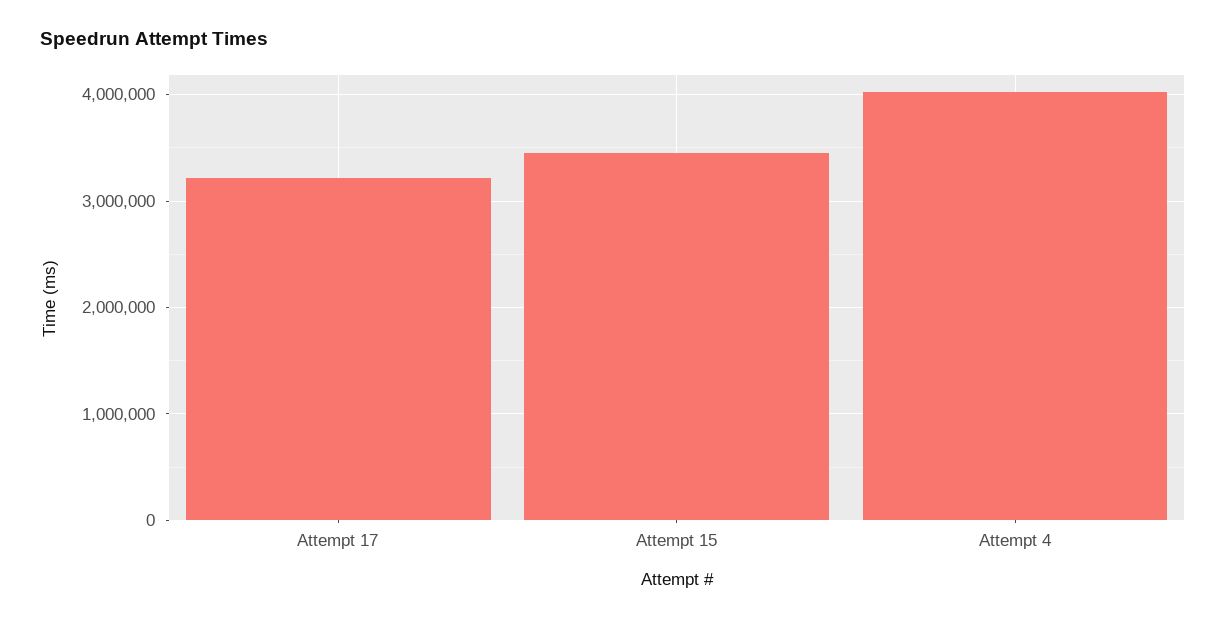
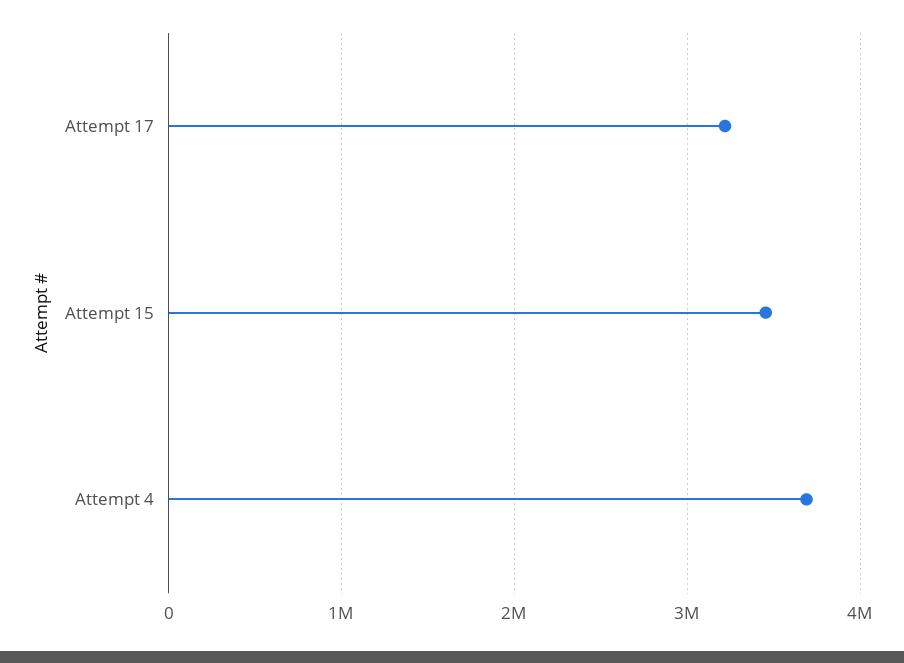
Attempt 4: 4000000 -> 3700000

